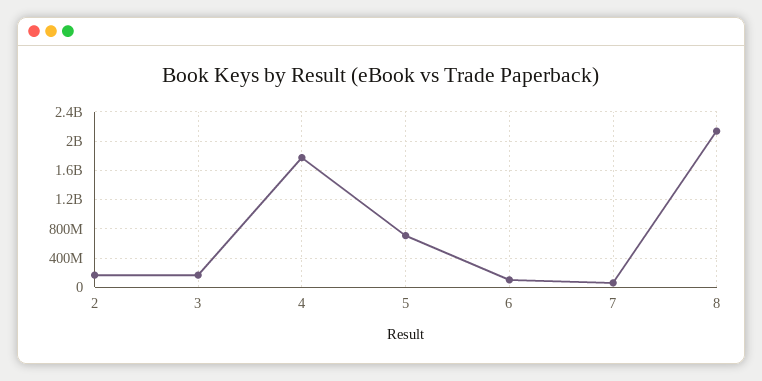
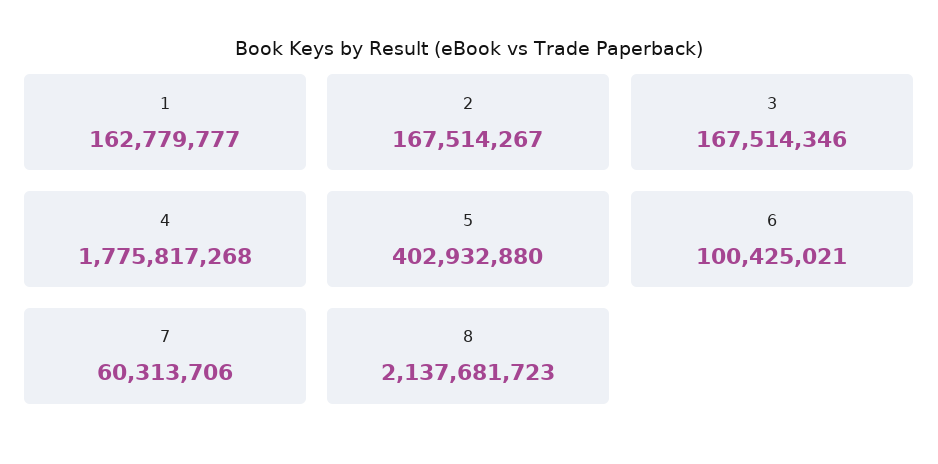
5: 700000000 -> 402932880
1: none -> 162779777

